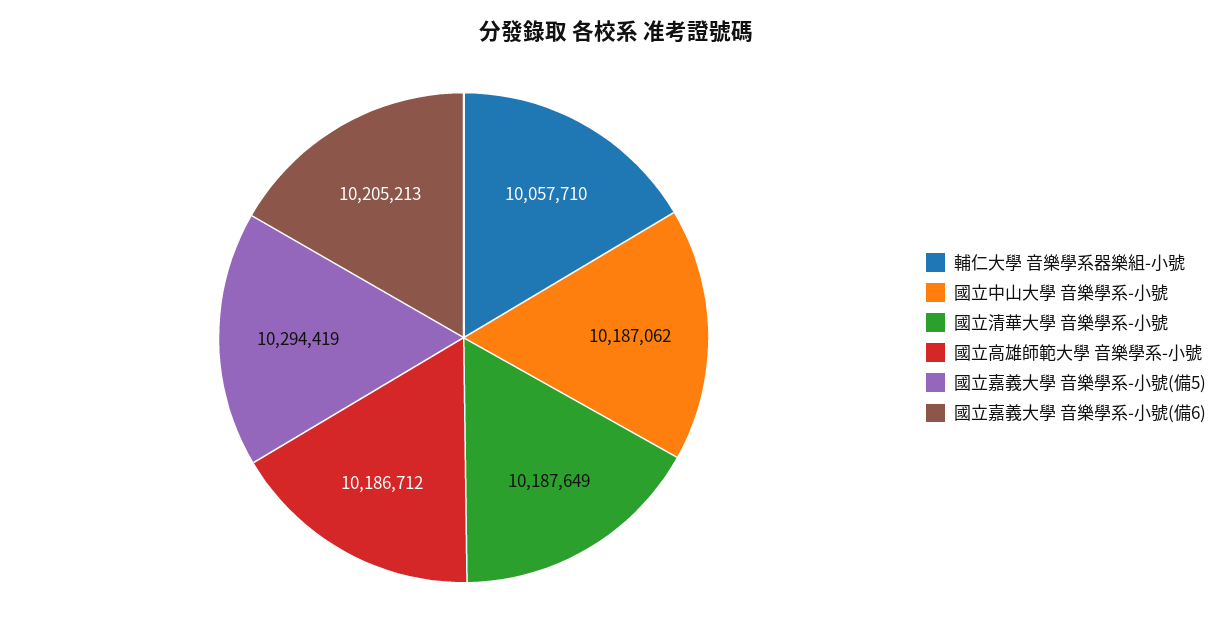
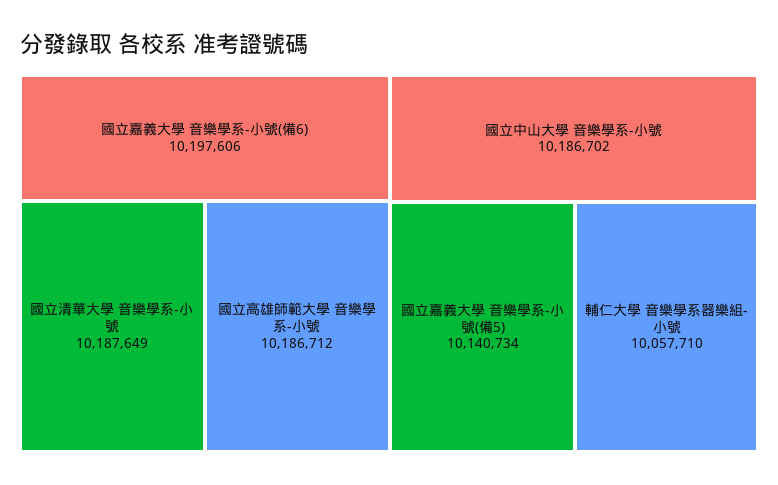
國立中山大學 音樂學系-小號: 10187062 -> 10186702
國立嘉義大學 音樂學系-小號(備5): 10294419 -> 10140734
國立嘉義大學 音樂學系-小號(備6): 10205213 -> 10197606

